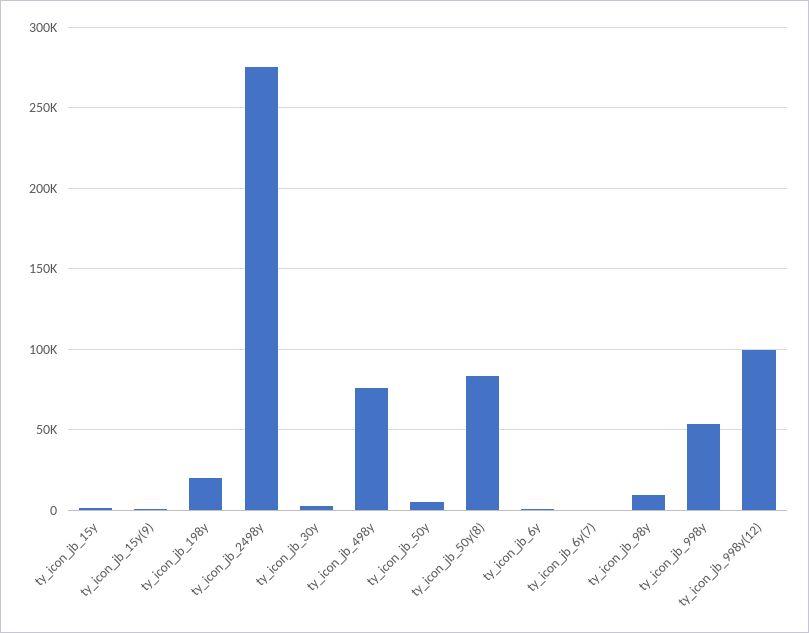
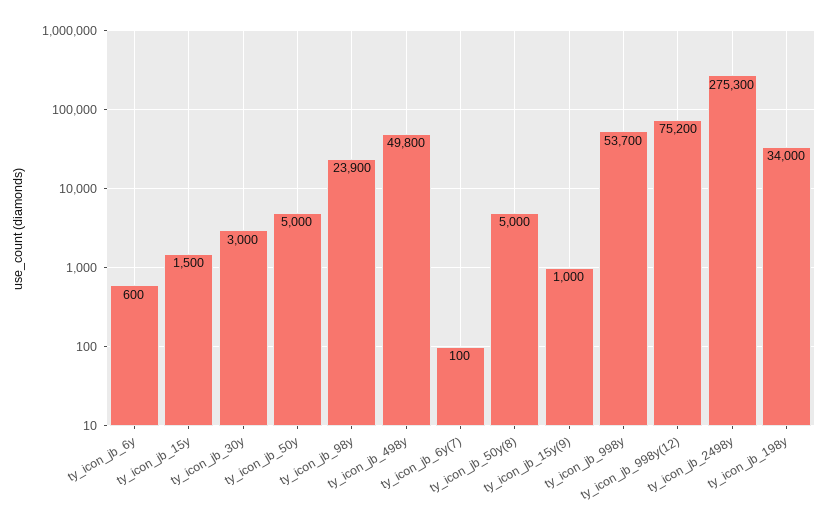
ty_icon_jb_198y: 20000 -> 34000
ty_icon_jb_498y: 75000 -> 49800
ty_icon_jb_50y(8): 85000 -> 5000
ty_icon_jb_98y: 10000 -> 23900
ty_icon_jb_998y(12): 100000 -> 75200

